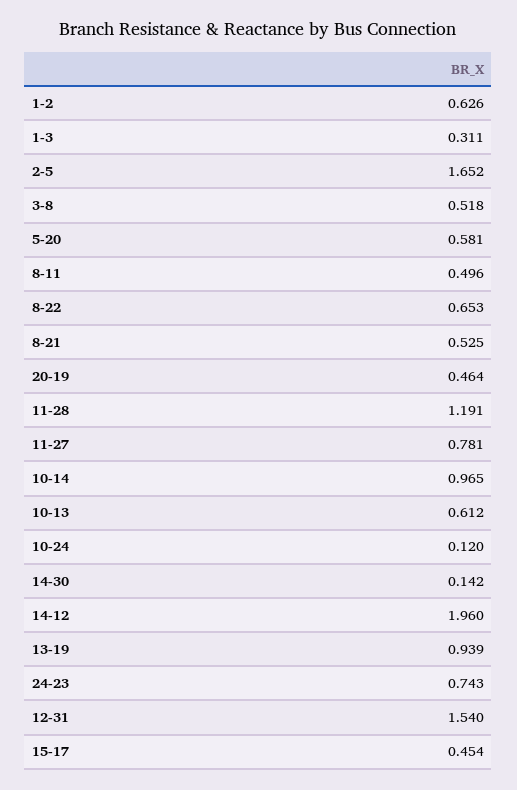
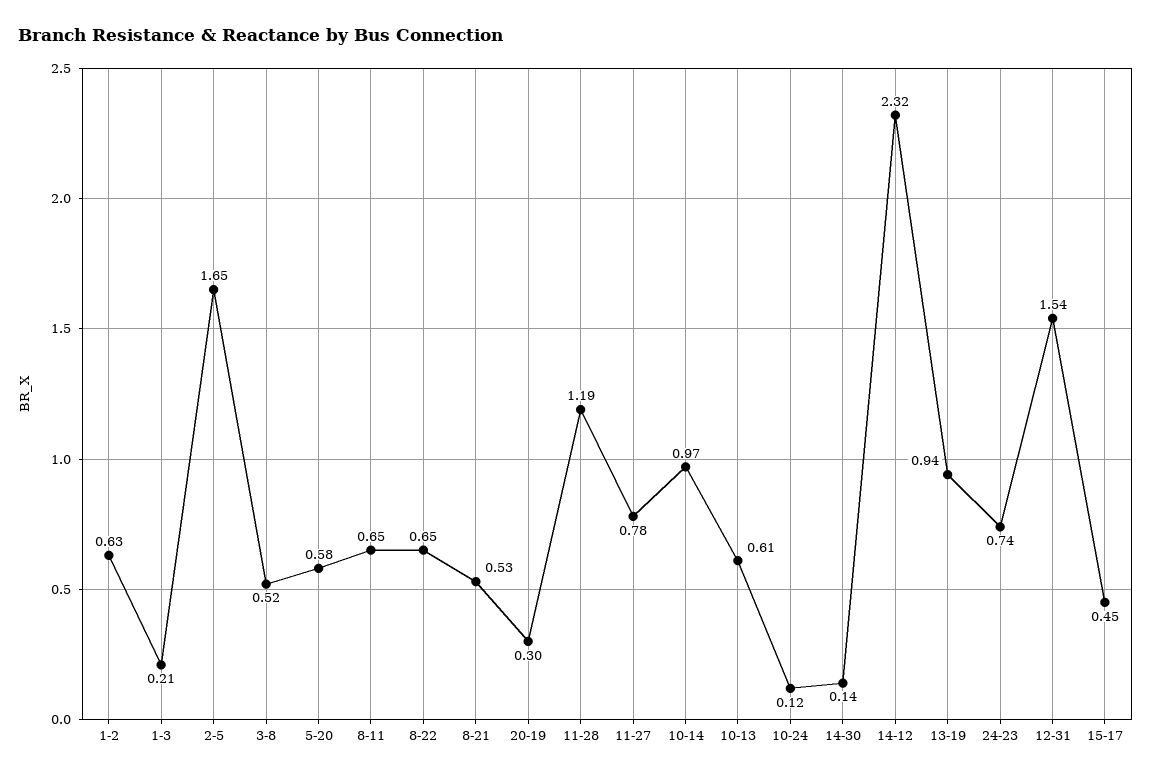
1-3: 0.311 -> 0.21
8-11: 0.496 -> 0.65
20-19: 0.464 -> 0.3
14-12: 1.96 -> 2.32

